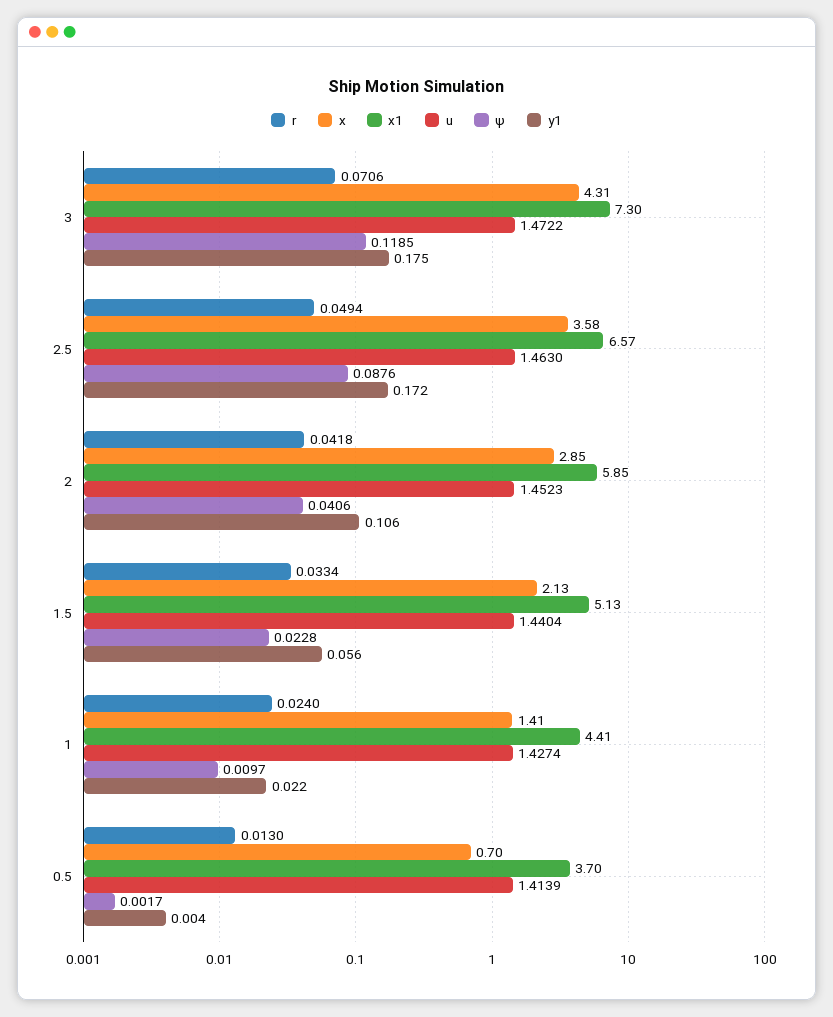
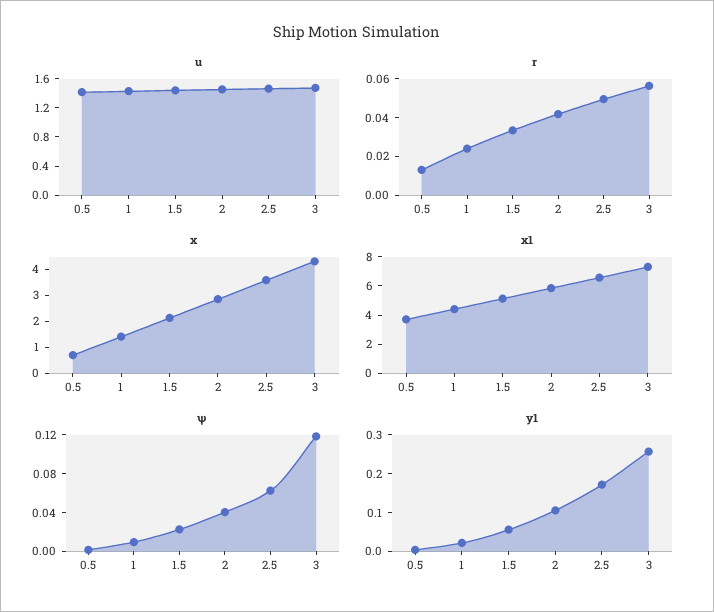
r, 3: 0.0706 -> 0.055
y1, 3: 0.175 -> 0.25
ψ, 2.5: 0.0876 -> 0.06

